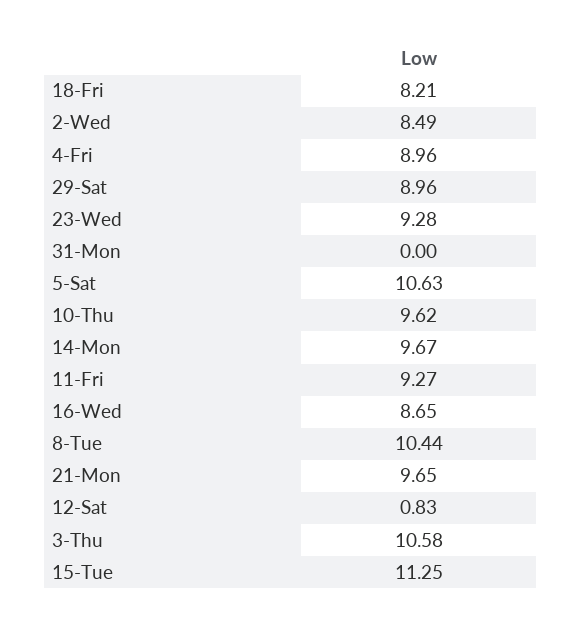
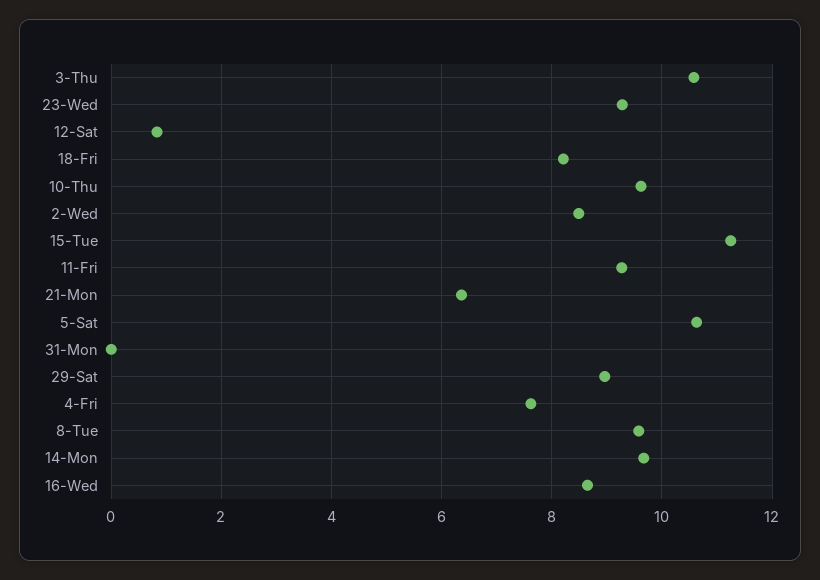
4-Fri: 8.96 -> 7.6
8-Tue: 10.44 -> 9.6
21-Mon: 9.65 -> 6.4

